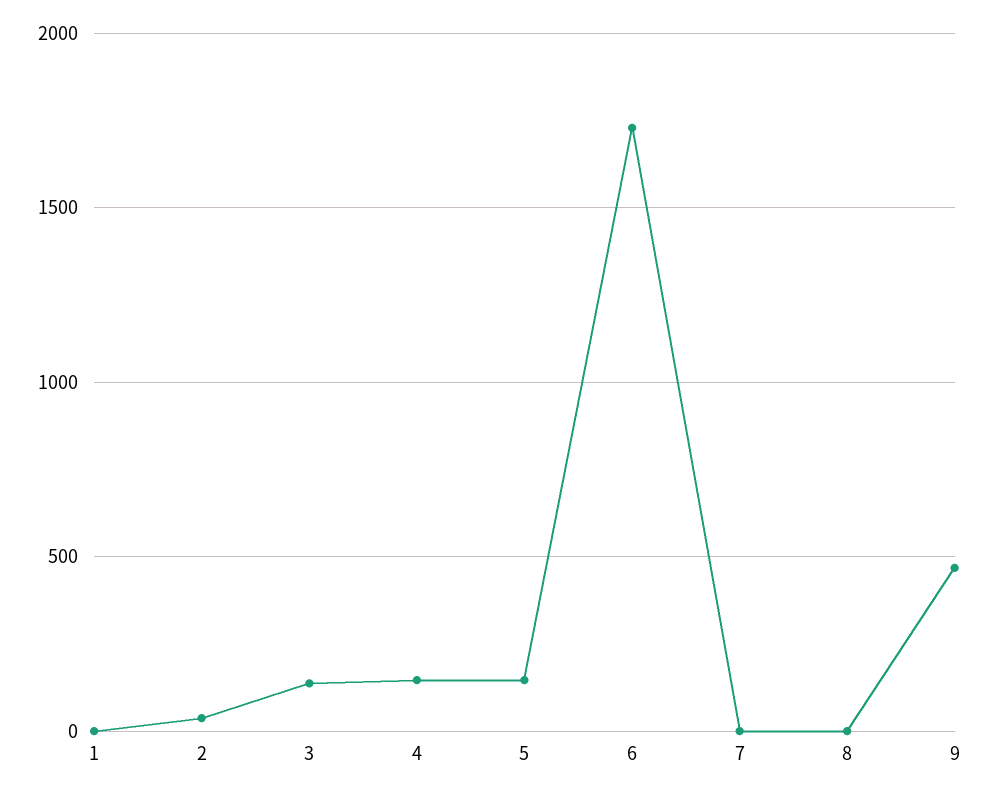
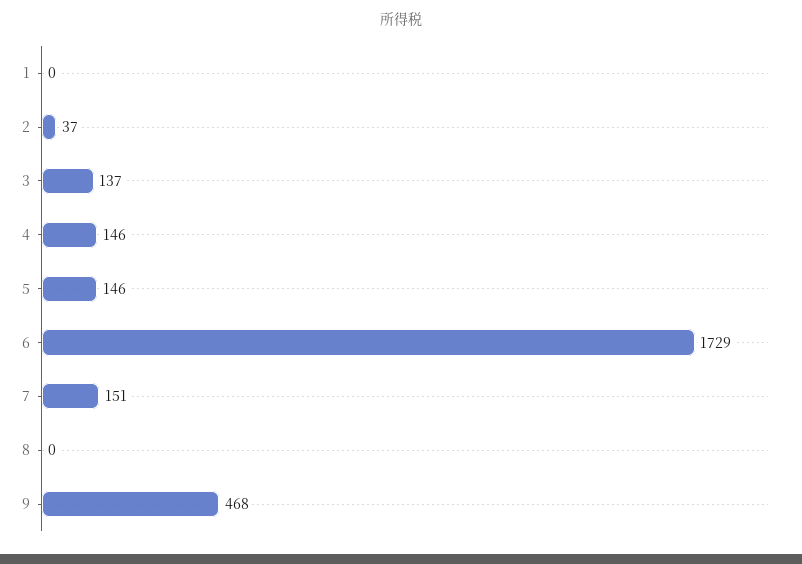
7: 0 -> 151

